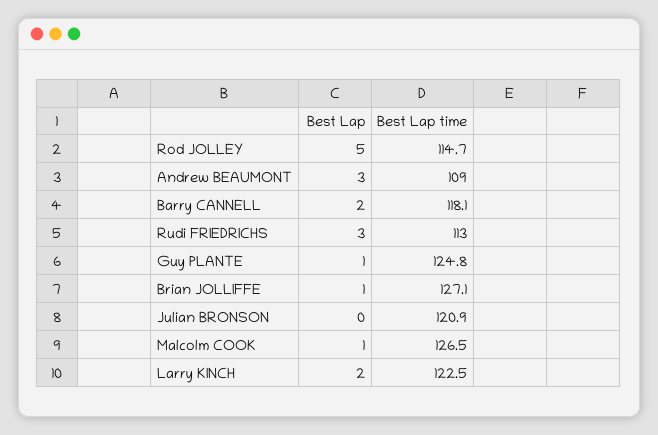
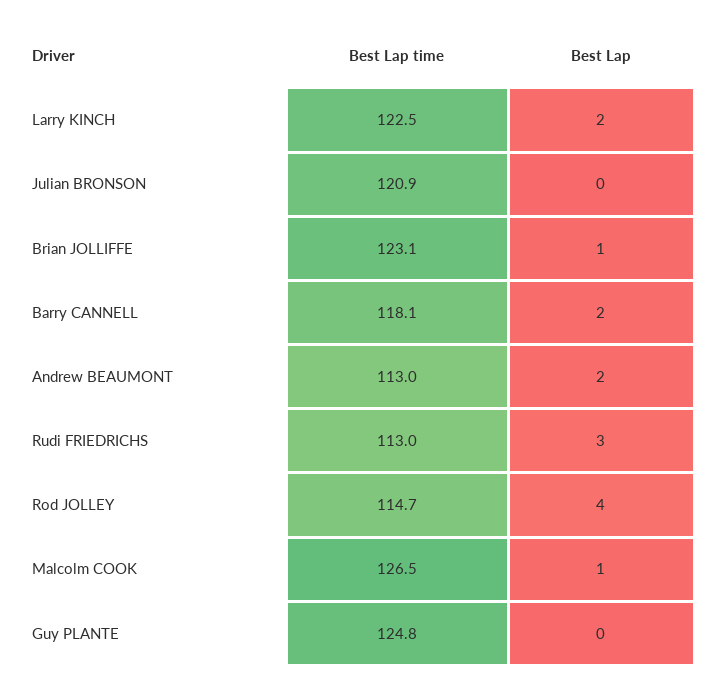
Best Lap, Rod JOLLEY: 5 -> 4
Best Lap, Andrew BEAUMONT: 3 -> 2
Best Lap time, Andrew BEAUMONT: 109 -> 113
Best Lap, Guy PLANTE: 1 -> 0
Best Lap time, Brian JOLLIFFE: 127.1 -> 123.1

